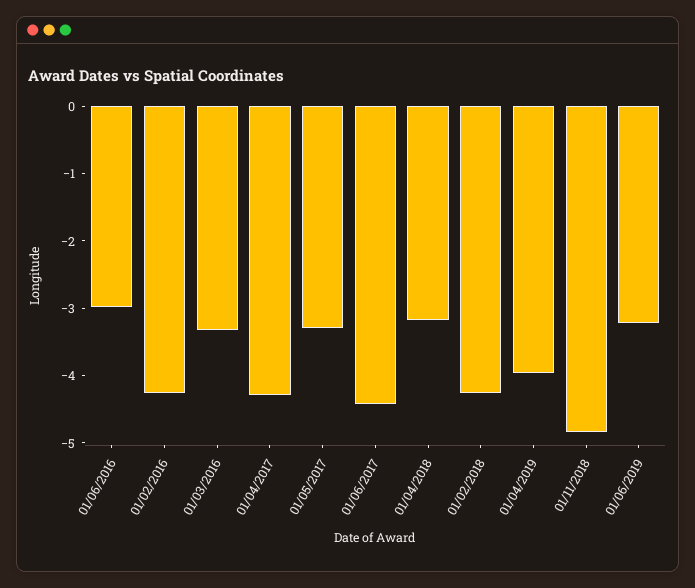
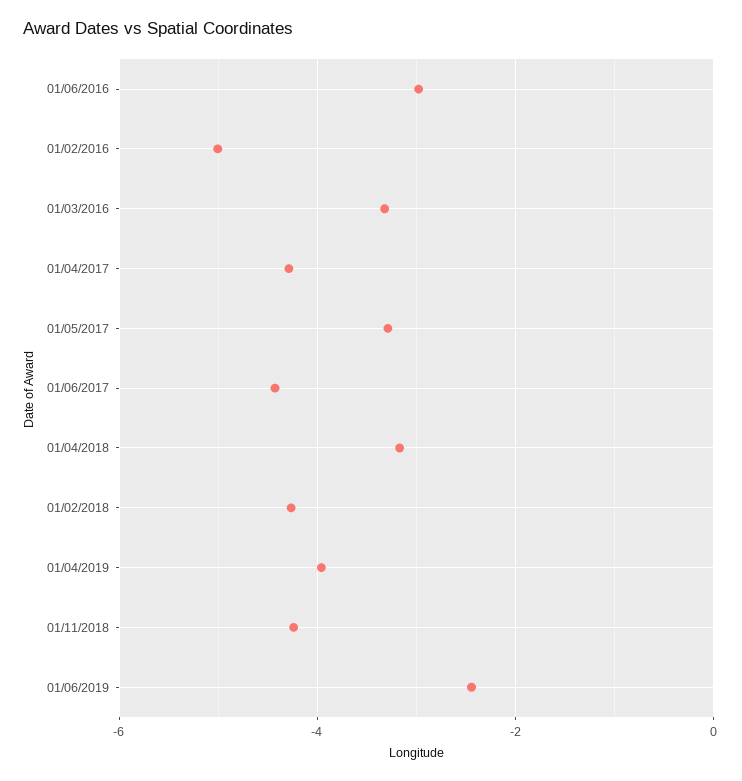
01/02/2016: -4.2 -> -5
01/11/2018: -4.8 -> -4.2
01/06/2019: -3.2 -> -2.4

